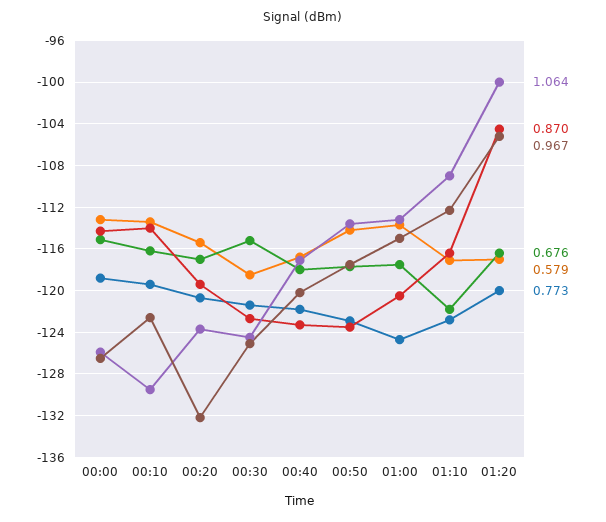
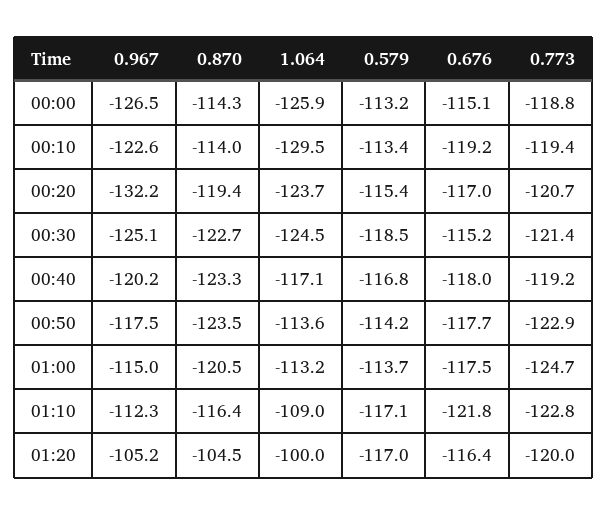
0.676, 00:10: -116 -> -119.2
0.773, 00:40: -122 -> -119.2

